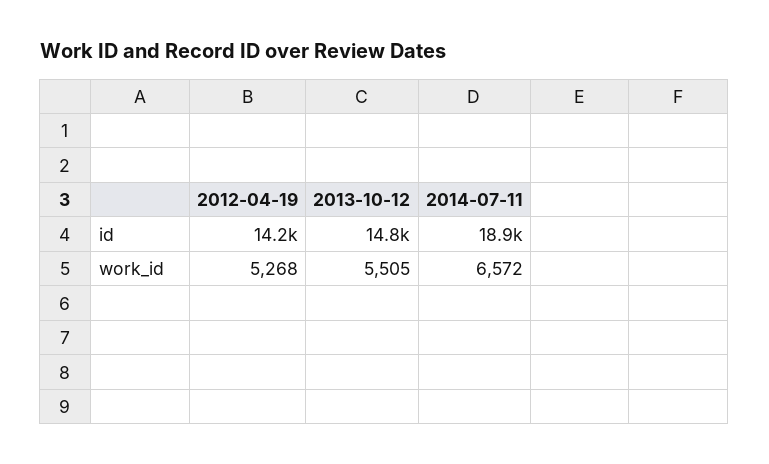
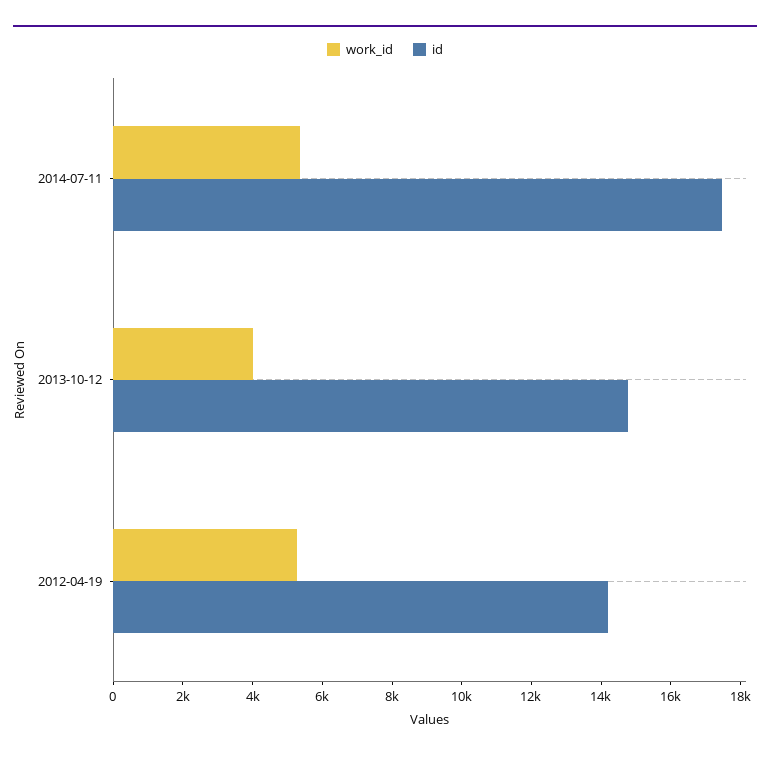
id, 2014-07-11: 18900 -> 17500
work_id, 2013-10-12: 5505 -> 4000
work_id, 2014-07-11: 6572 -> 5500

